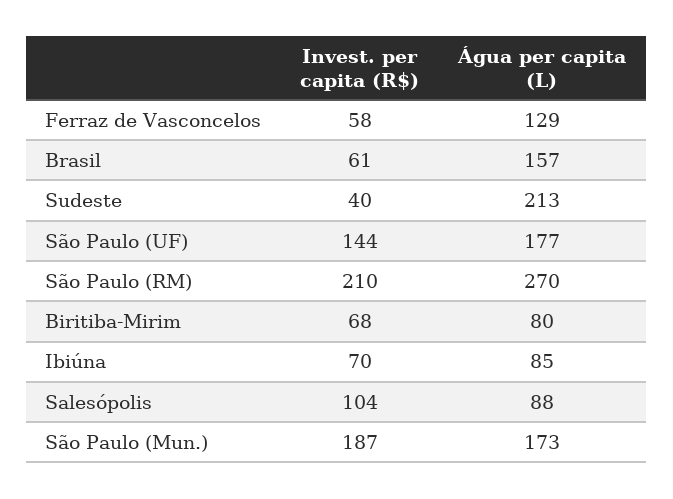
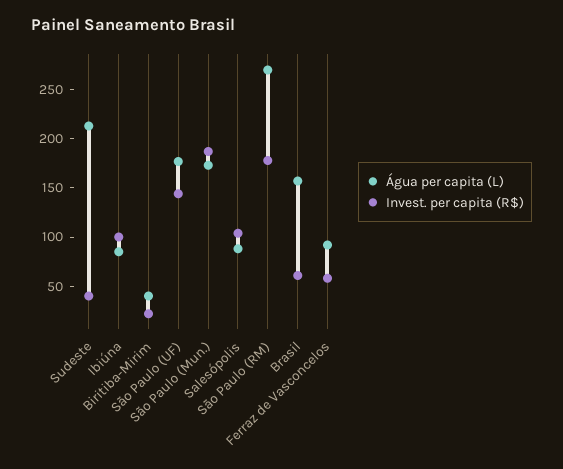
Água per capita (L), Ferraz de Vasconcelos: 129 -> 90
Invest. per capita (R$), São Paulo (RM): 210 -> 180
Invest. per capita (R$), Biritiba-Mirim: 68 -> 20
Água per capita (L), Biritiba-Mirim: 80 -> 40
Invest. per capita (R$), Ibiúna: 70 -> 100

